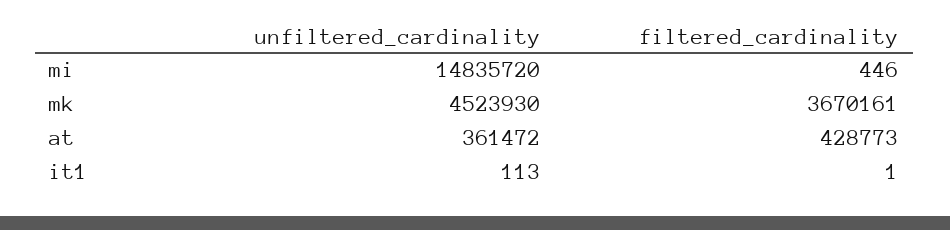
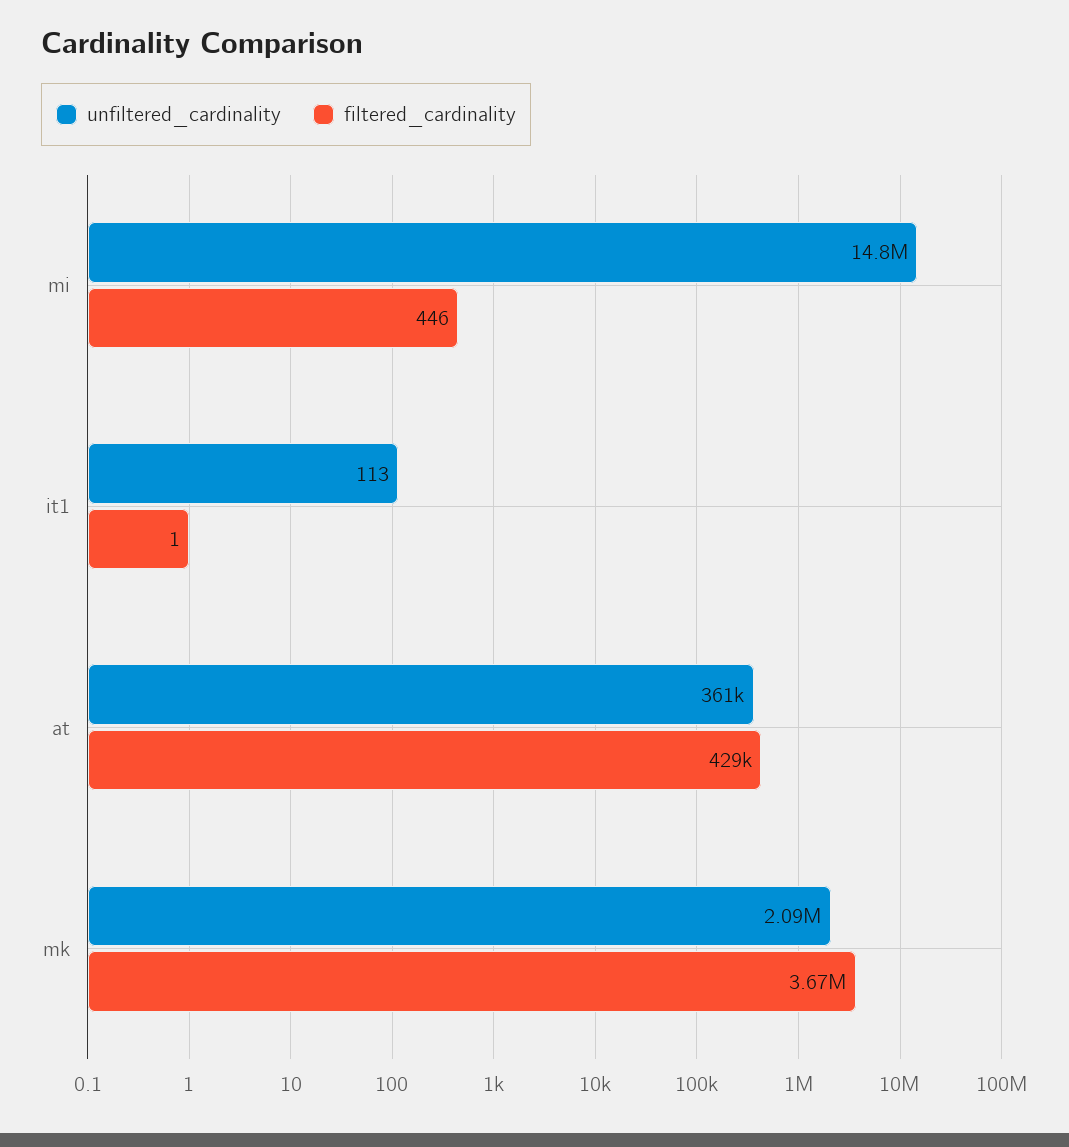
unfiltered_cardinality, mk: 4523930 -> 2090000

